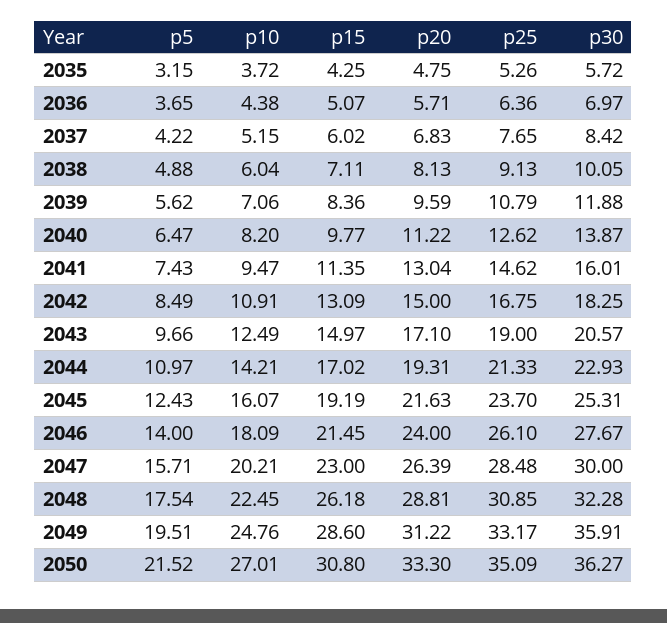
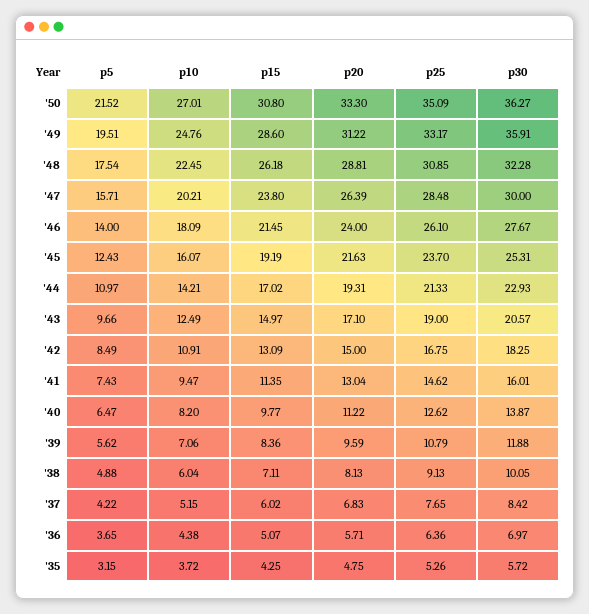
p15, 2047: 23 -> 23.8

